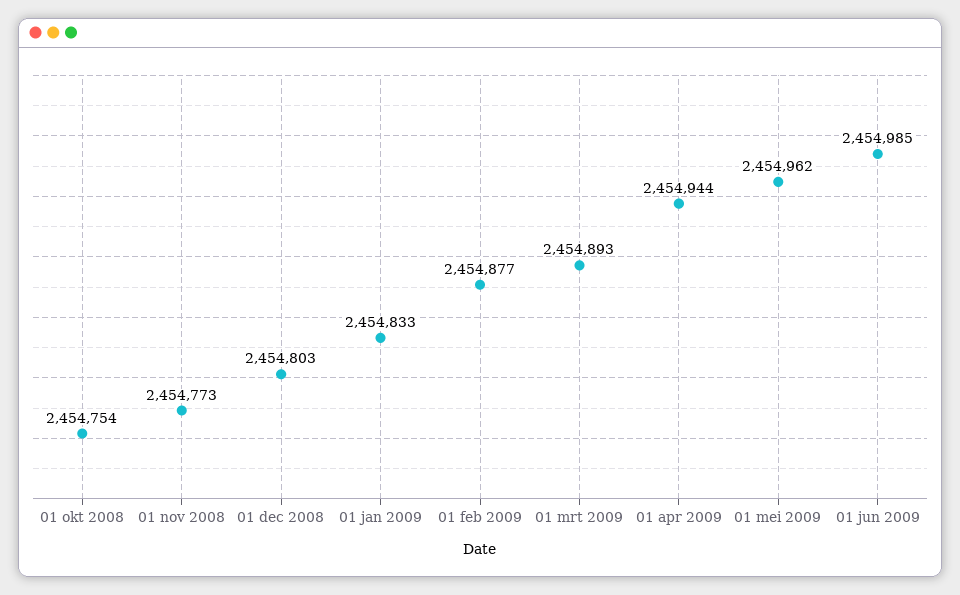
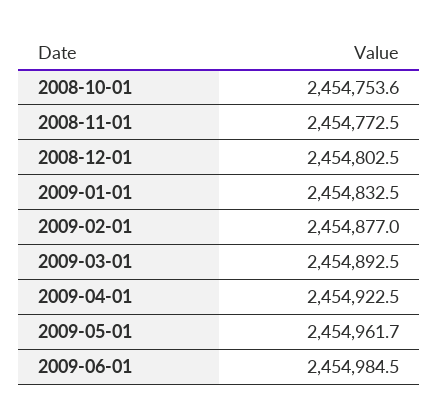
01 apr 2009: 2454944 -> 2454922.5

